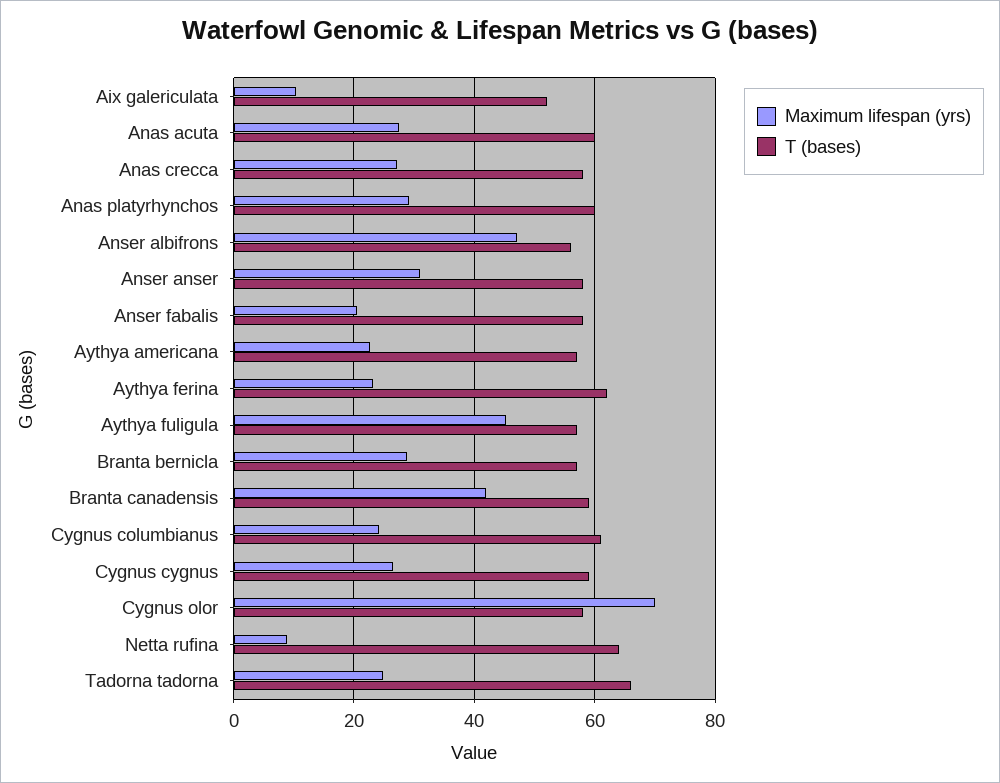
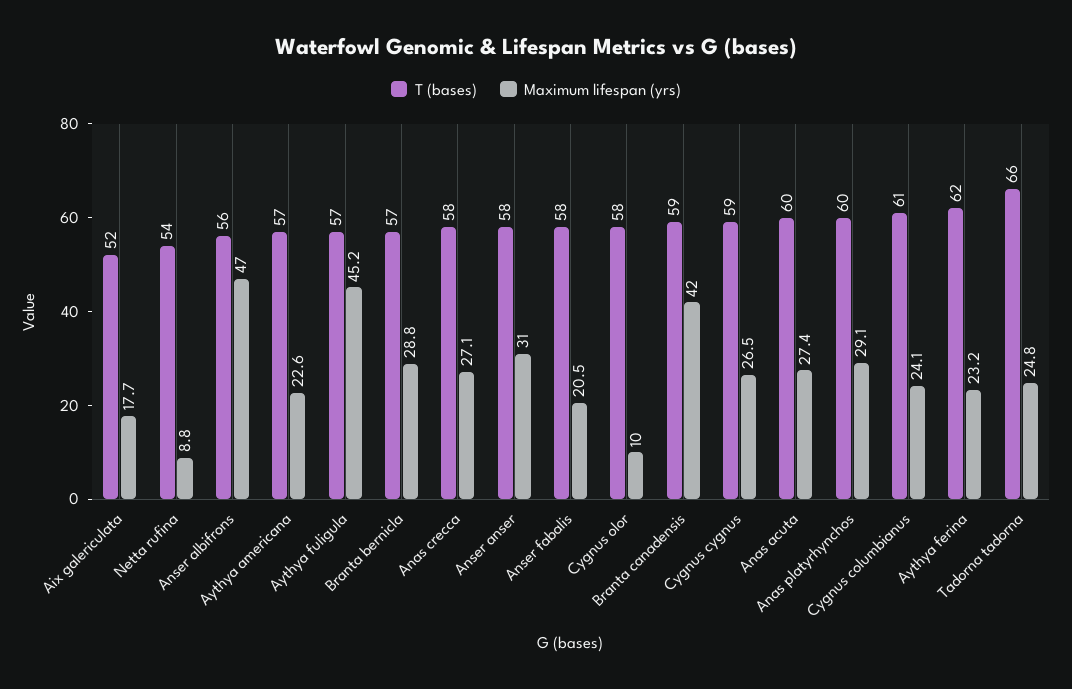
Maximum lifespan (yrs), Aix galericulata: 10 -> 17.7
Maximum lifespan (yrs), Cygnus olor: 70 -> 10
T (bases), Netta rufina: 64 -> 54

